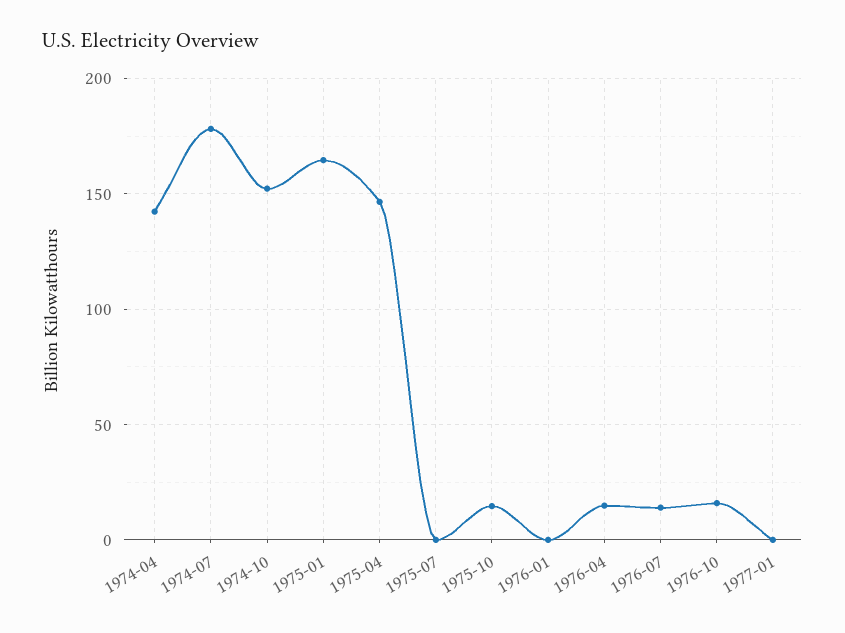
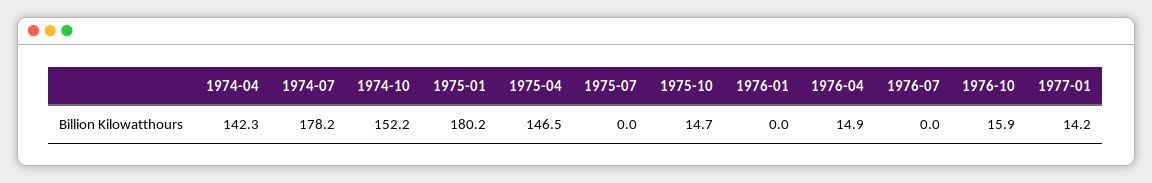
1975-01: 165 -> 180.2
1976-07: 15 -> 0
1977-01: 0 -> 14.2

